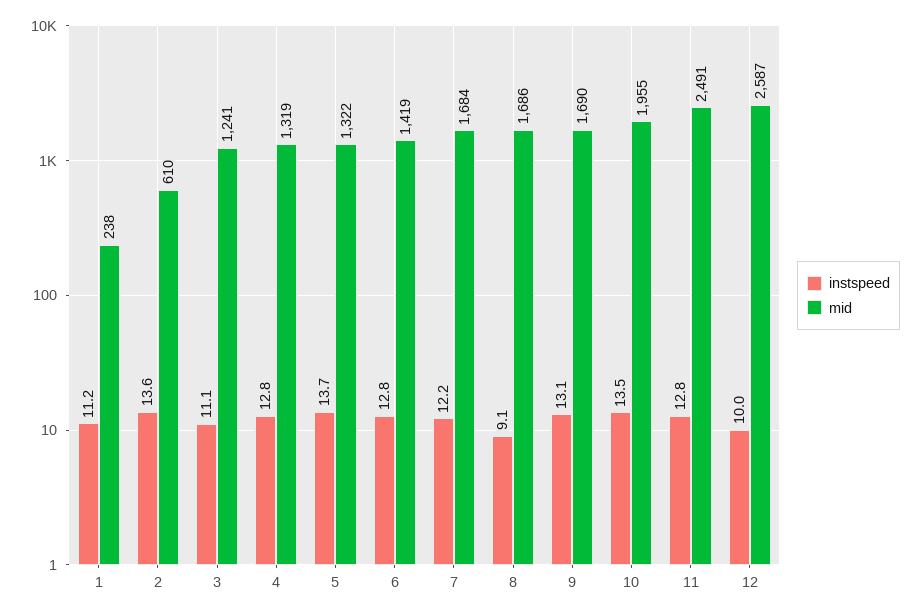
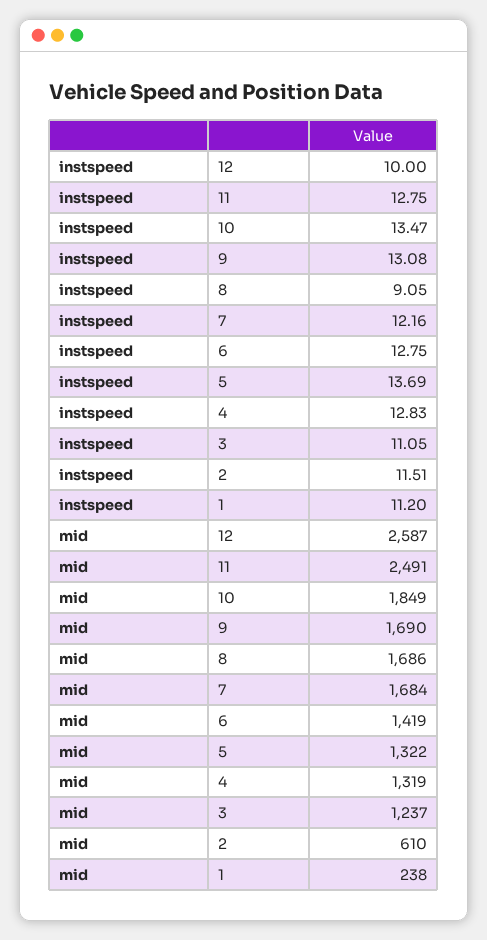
instspeed, 2: 13.6 -> 11.51
mid, 3: 1241 -> 1237
mid, 10: 1955 -> 1849

